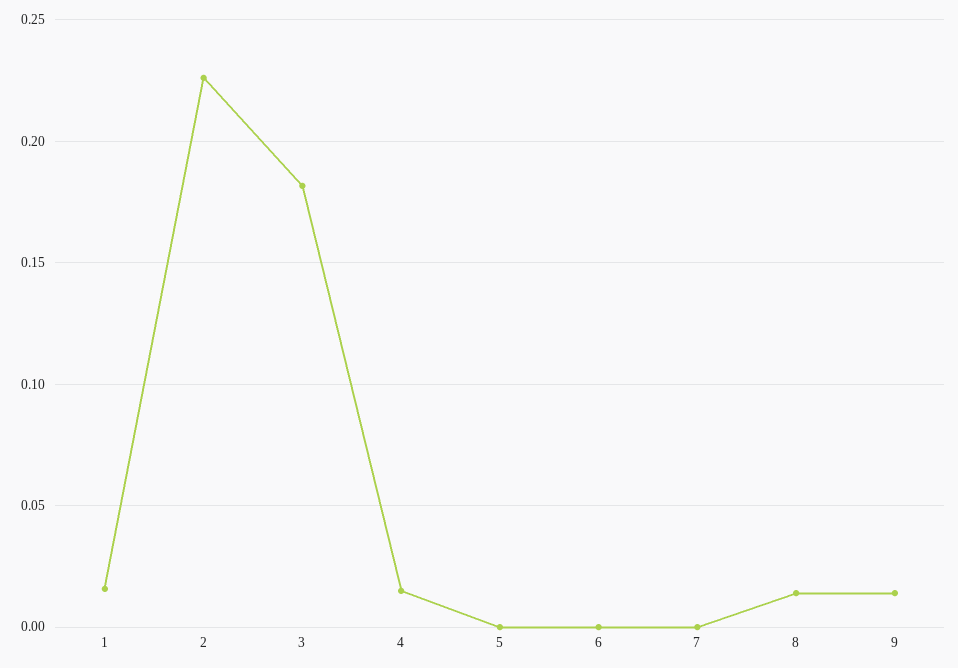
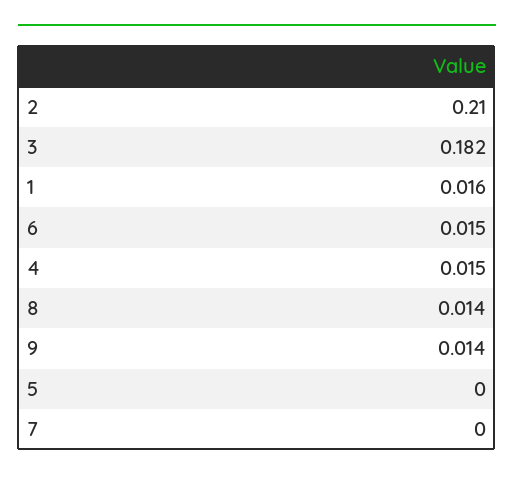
2: 0.225 -> 0.21
6: 0 -> 0.015

